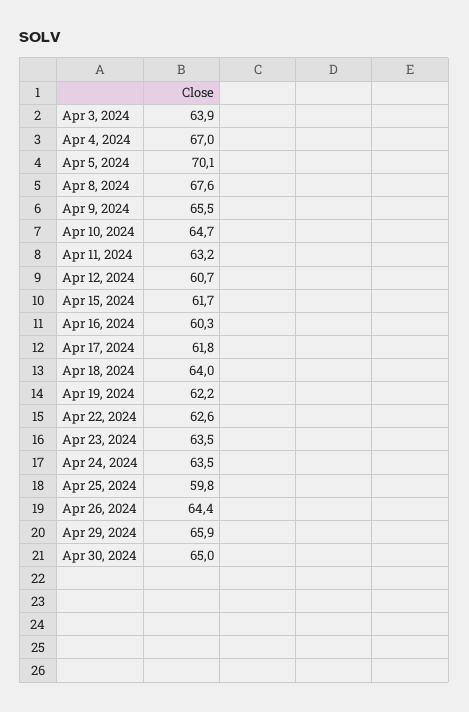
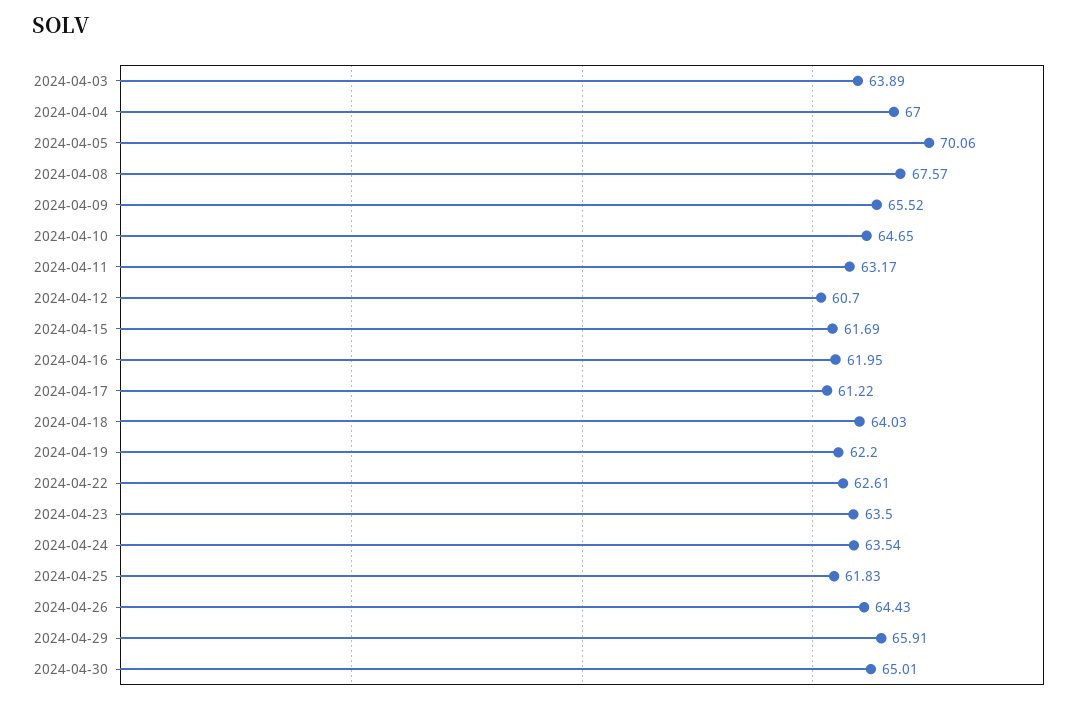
Apr 16, 2024: 60.3 -> 61.95
Apr 17, 2024: 61.8 -> 61.22
Apr 25, 2024: 59.8 -> 61.83

